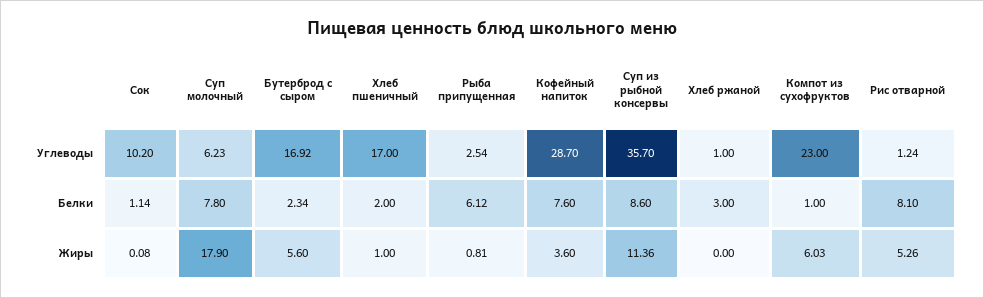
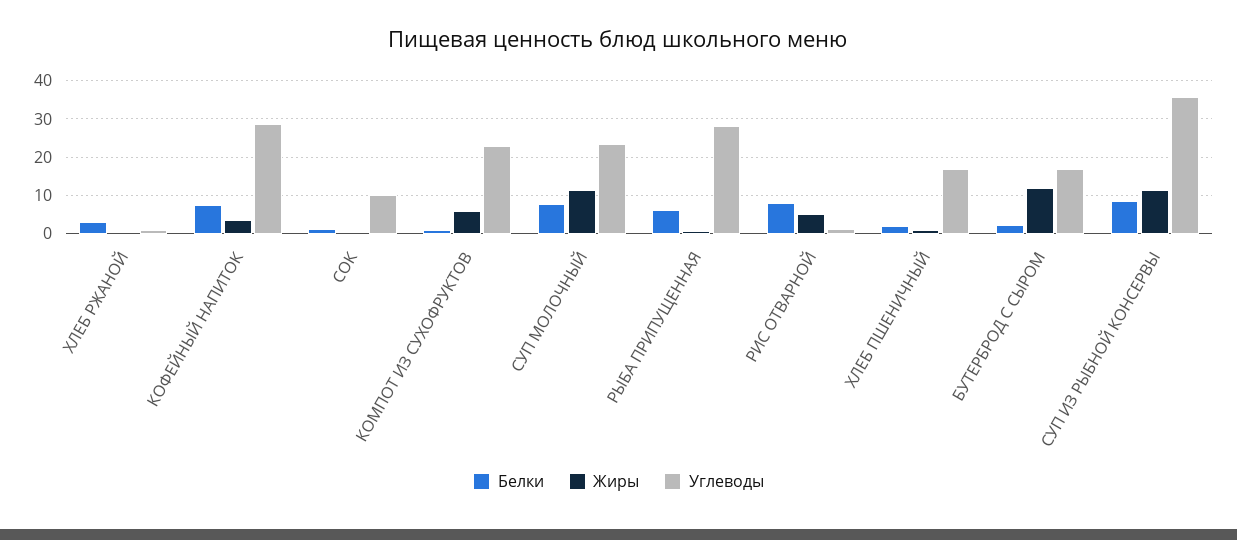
Углеводы, Суп молочный: 6.23 -> 24
Углеводы, Рыба припущенная: 2.54 -> 28
Жиры, Суп молочный: 17.9 -> 12
Жиры, Бутерброд с сыром: 5.6 -> 12

